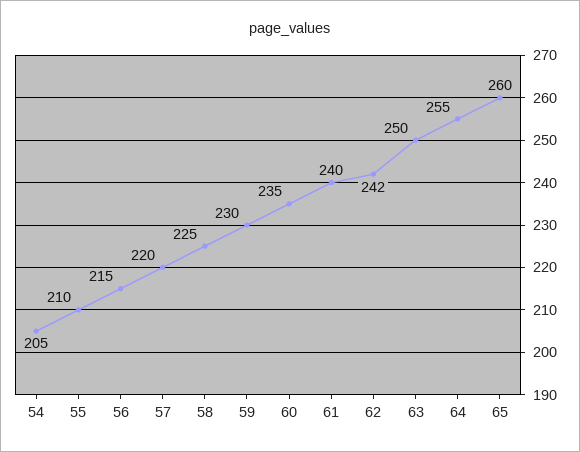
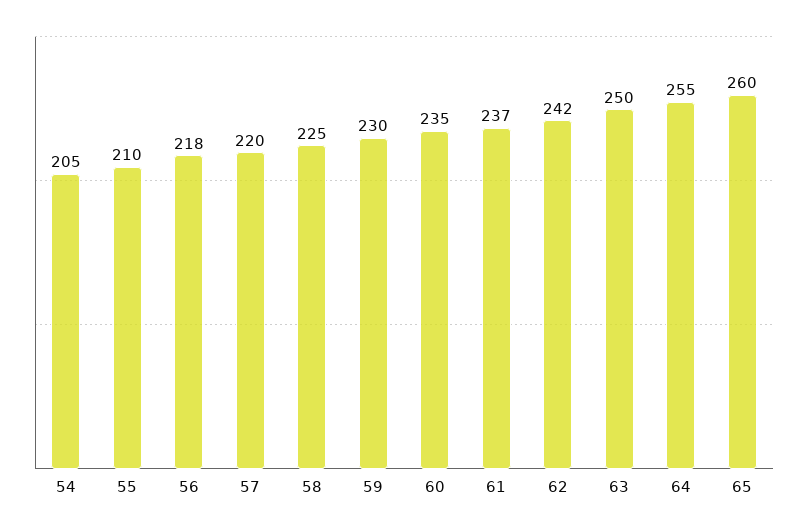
56: 215 -> 218
61: 240 -> 237

